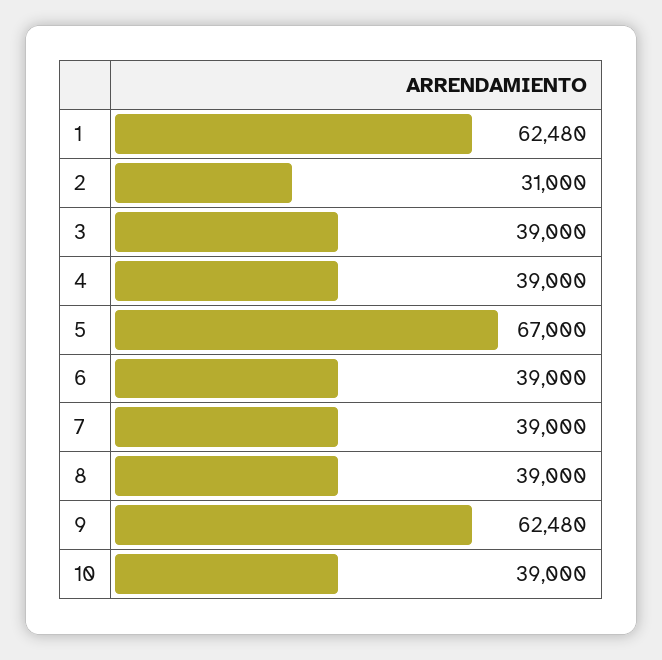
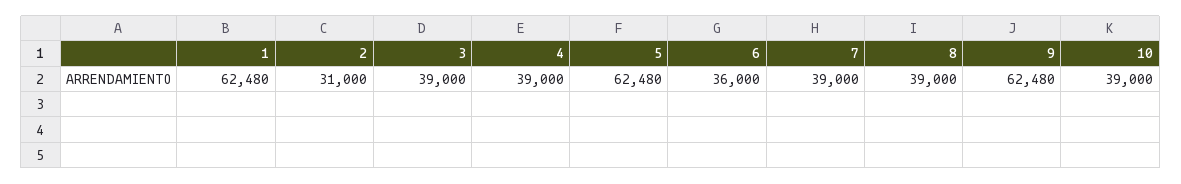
5: 67000 -> 62480
6: 39000 -> 36000

